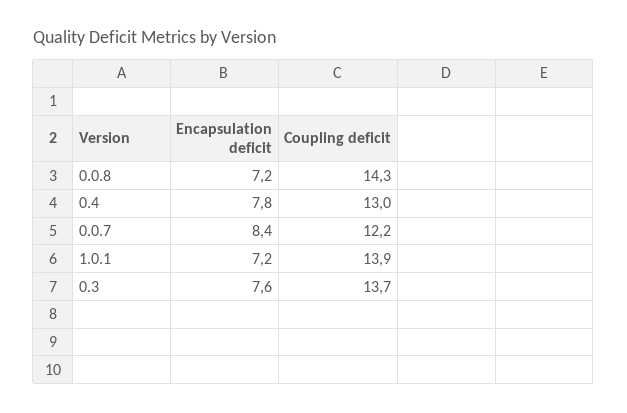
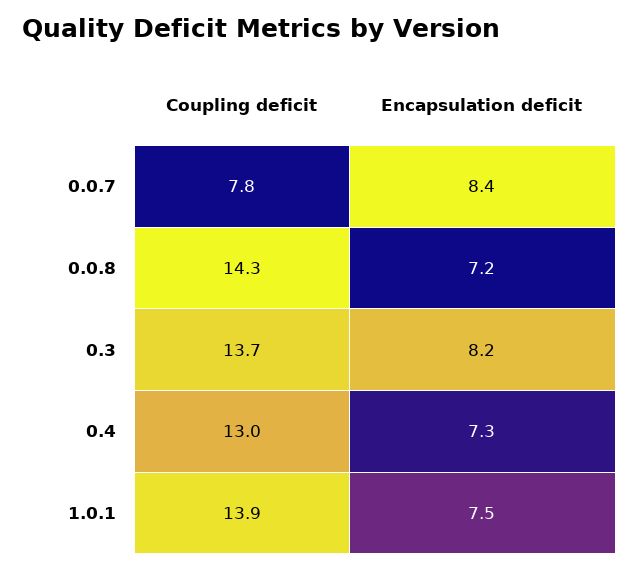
Encapsulation deficit, 0.4: 7.8 -> 7.3
Coupling deficit, 0.0.7: 12.2 -> 7.8
Encapsulation deficit, 1.0.1: 7.2 -> 7.5
Encapsulation deficit, 0.3: 7.6 -> 8.2

